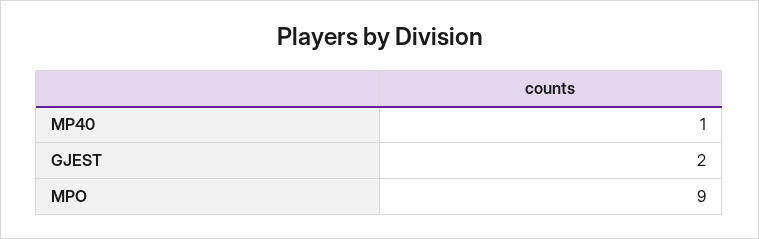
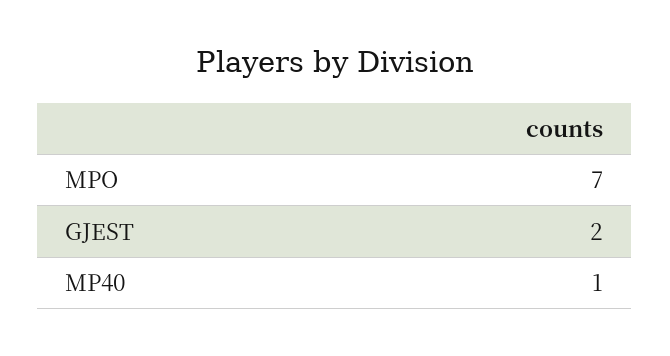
MPO: 9 -> 7

